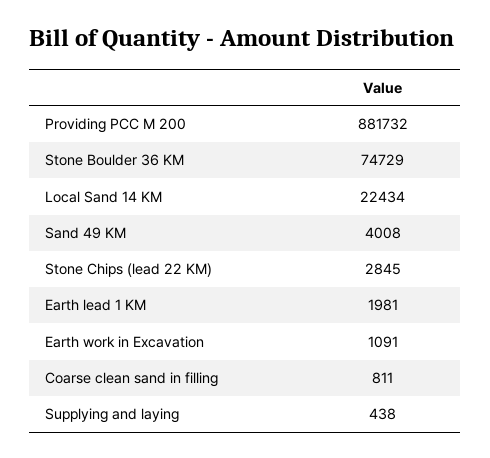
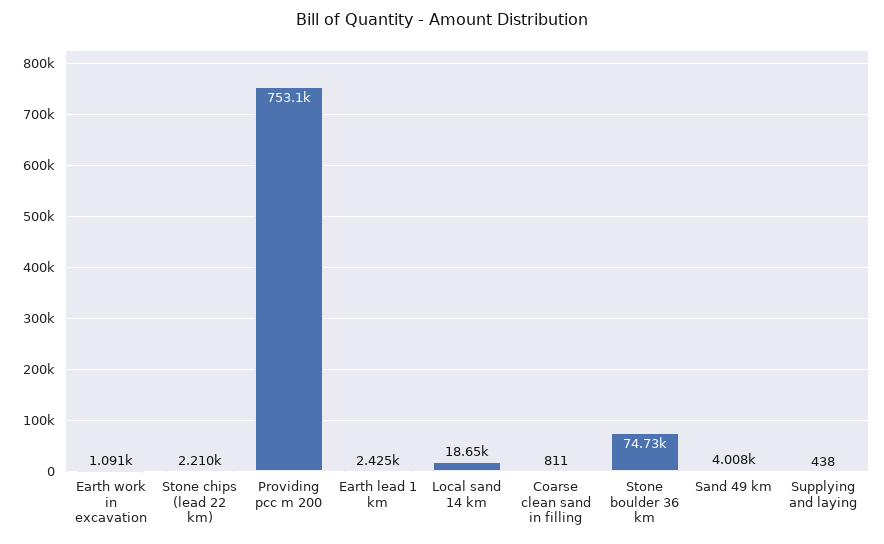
Providing PCC M 200: 881732 -> 753100
Local Sand 14 KM: 22434 -> 18650
Stone Chips (lead 22 KM): 2845 -> 2210
Earth lead 1 KM: 1981 -> 2425

